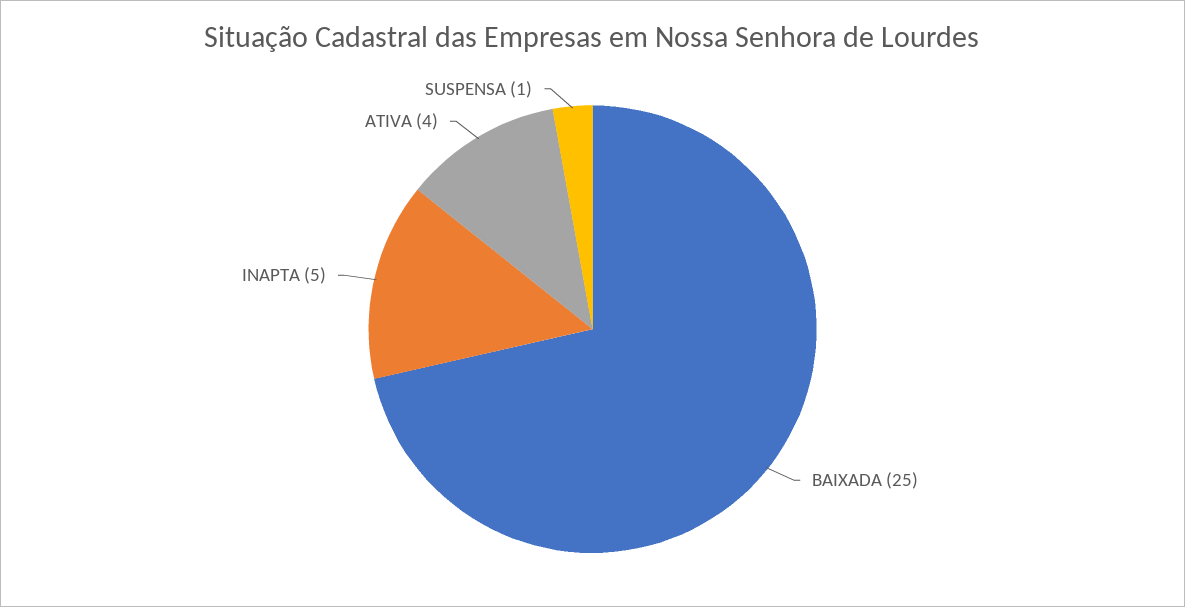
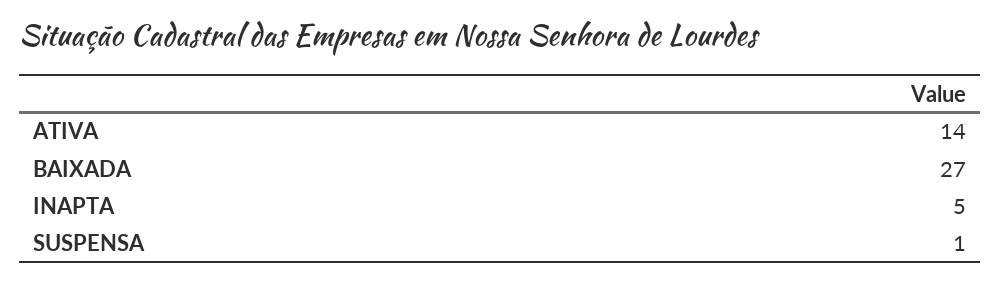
BAIXADA: 25 -> 27
ATIVA: 4 -> 14

